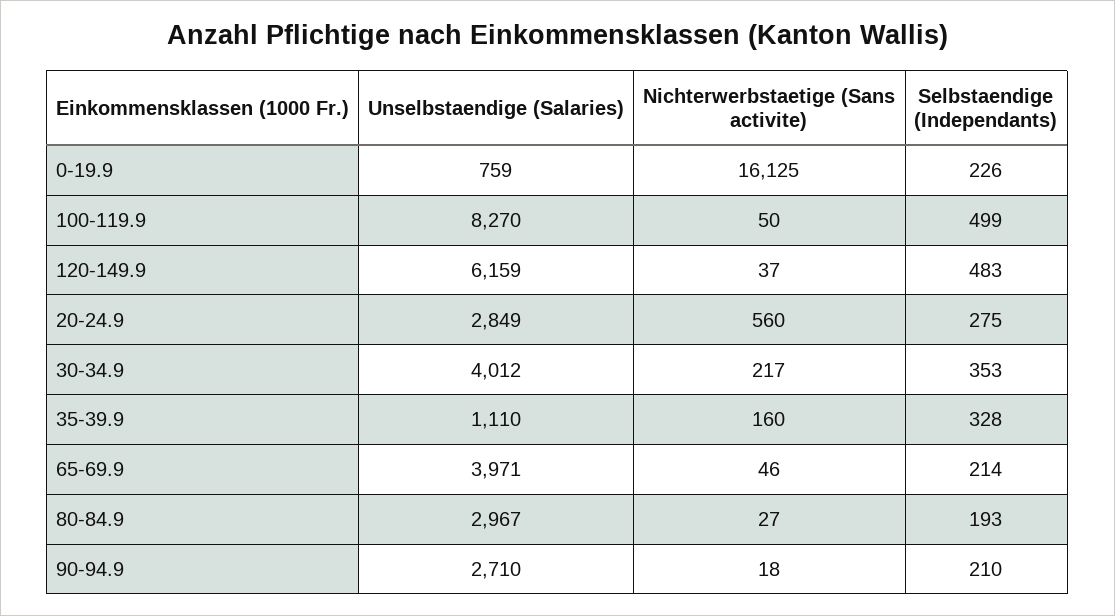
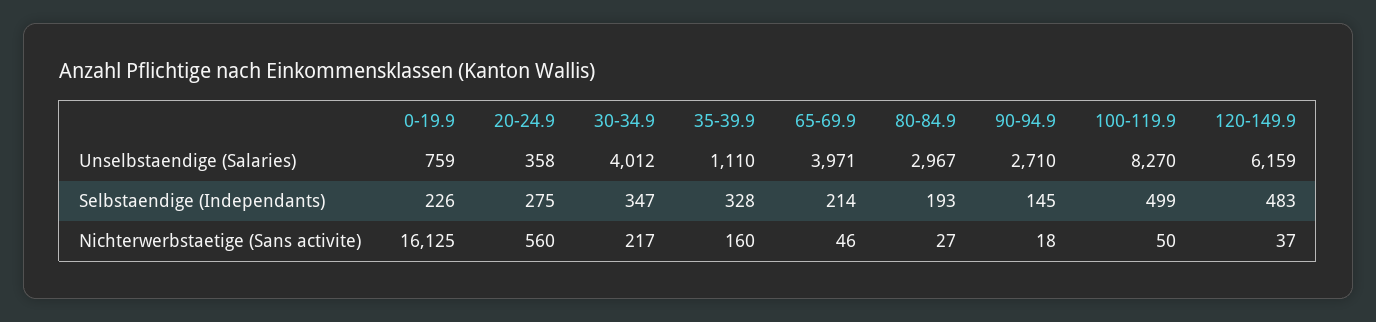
Unselbstaendige (Salaries), 20-24.9: 2849 -> 358
Selbstaendige (Independants), 30-34.9: 353 -> 347
Selbstaendige (Independants), 90-94.9: 210 -> 145

